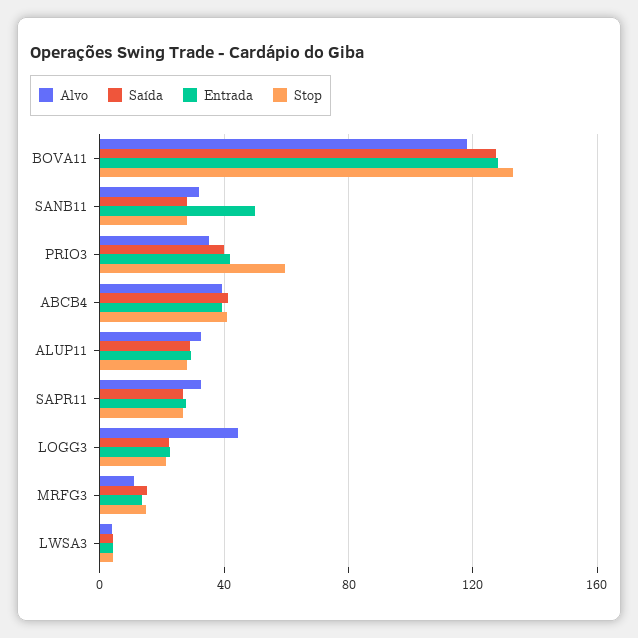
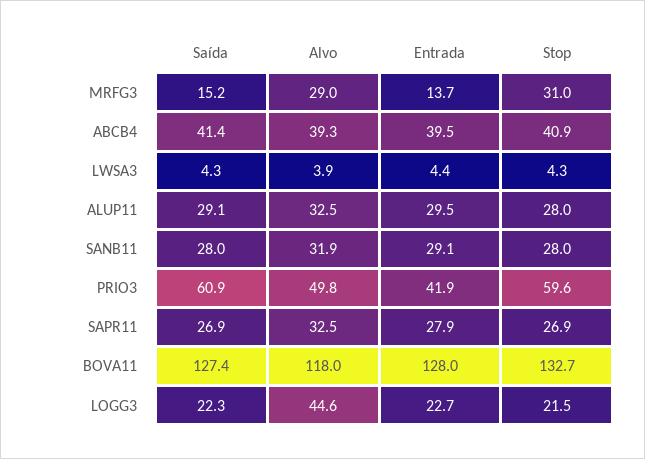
Entrada, SANB11: 50 -> 29.1
Alvo, PRIO3: 35 -> 49.8
Saída, PRIO3: 40 -> 60.9
Alvo, MRFG3: 10 -> 29
Stop, MRFG3: 15 -> 31

